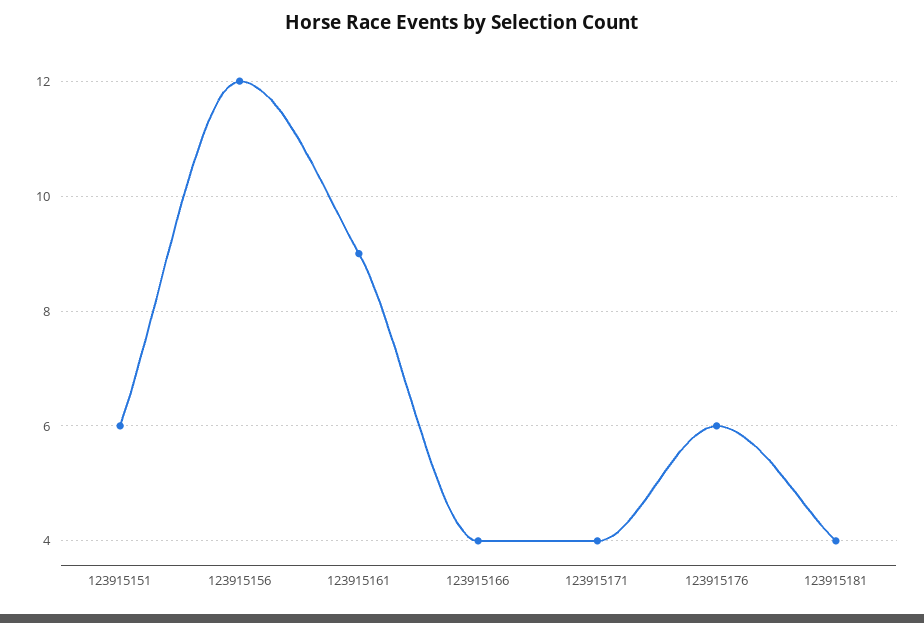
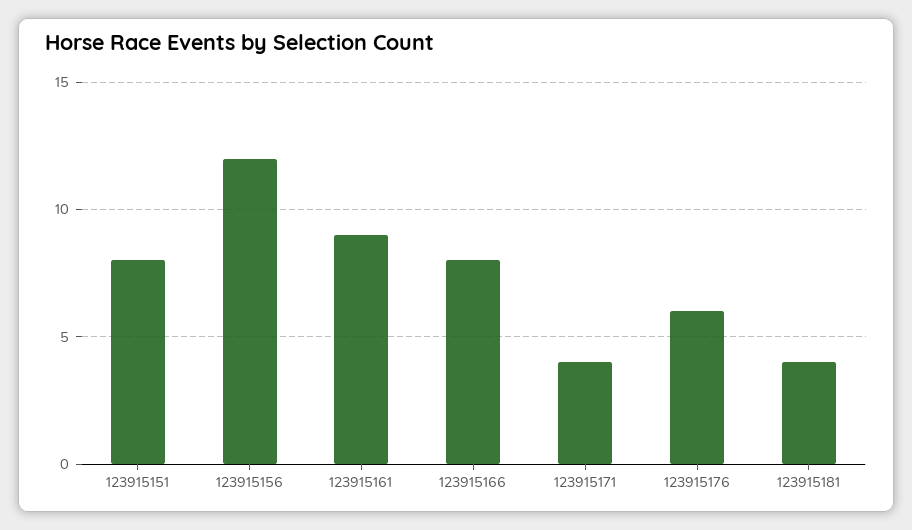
123915151: 6 -> 8
123915166: 4 -> 8

